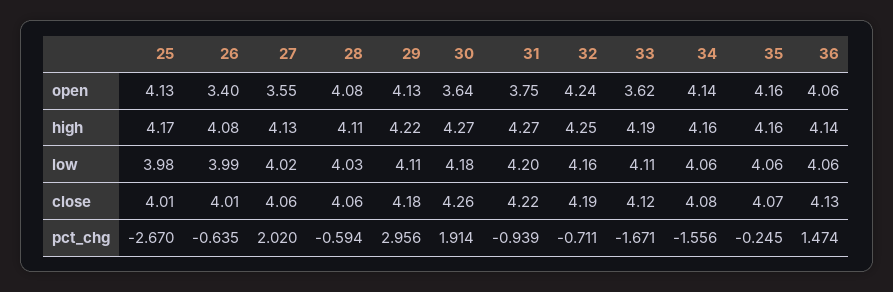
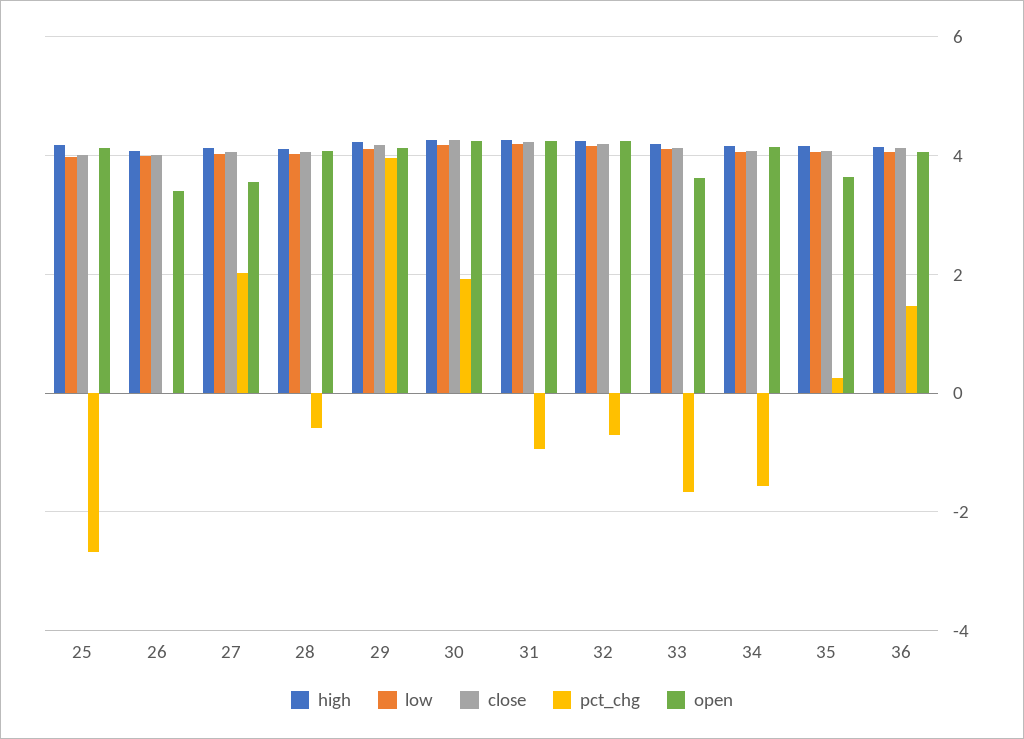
open, 30: 3.64 -> 4.2
open, 31: 3.75 -> 4.2
open, 35: 4.16 -> 3.6
pct_chg, 26: -0.635 -> 0
pct_chg, 29: 2.956 -> 4
pct_chg, 35: -0.245 -> 0.2

